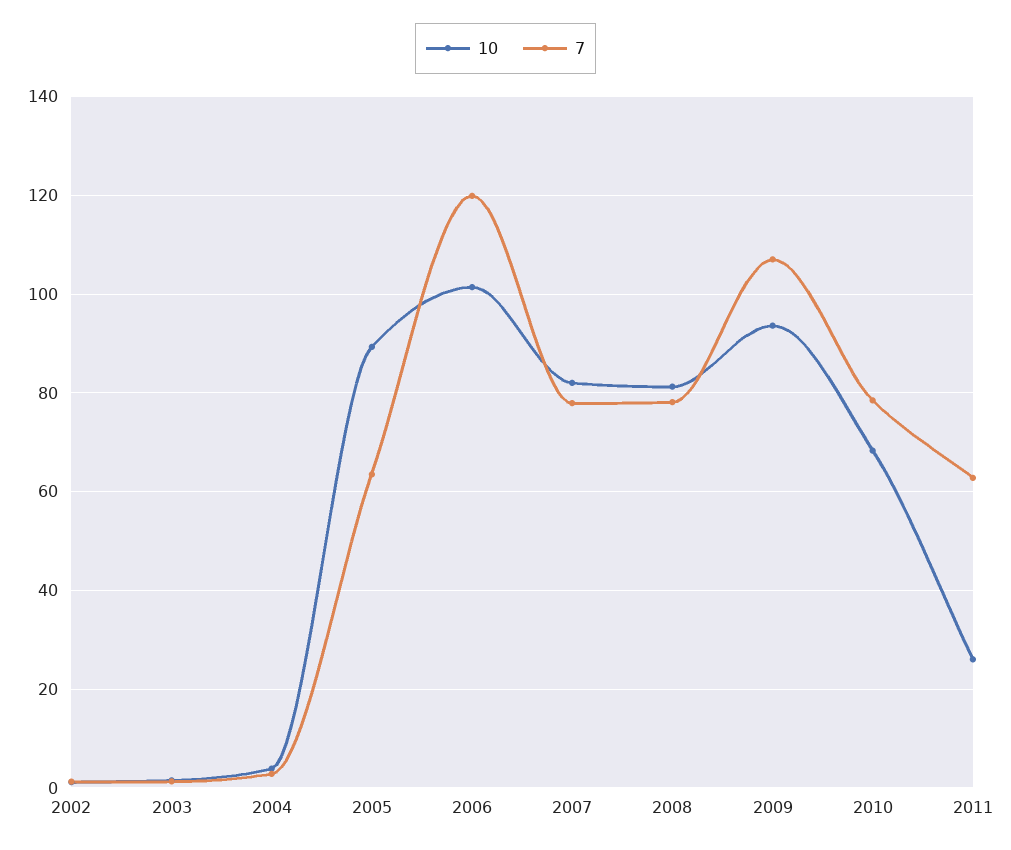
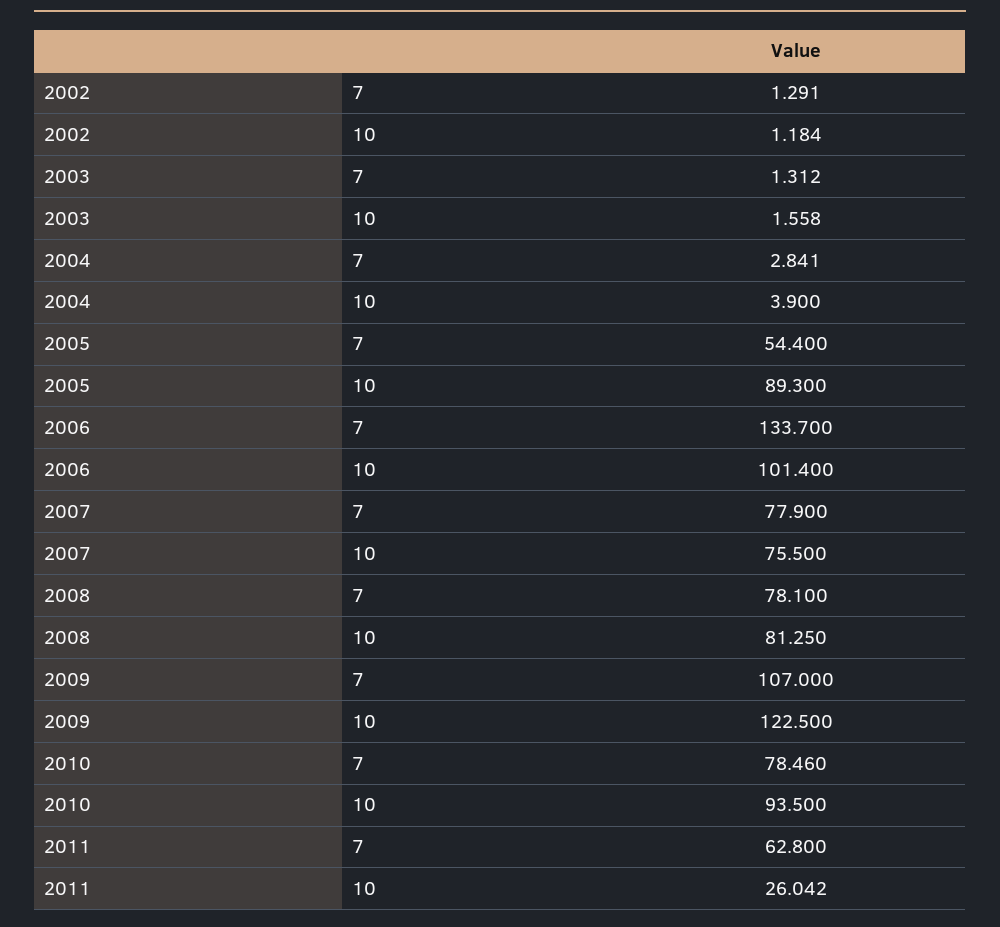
7, 2005: 64 -> 54.4
7, 2006: 120 -> 133.7
10, 2007: 82 -> 75.5
10, 2009: 94 -> 122.5
10, 2010: 68 -> 93.5

